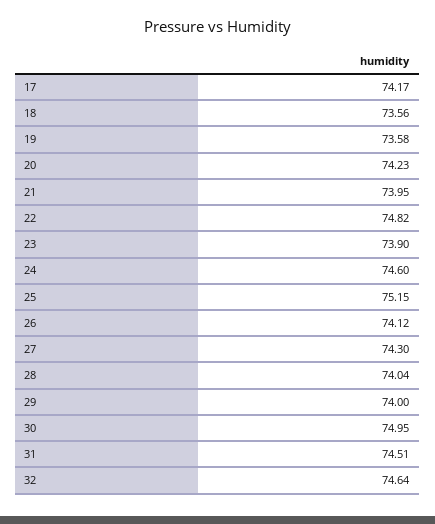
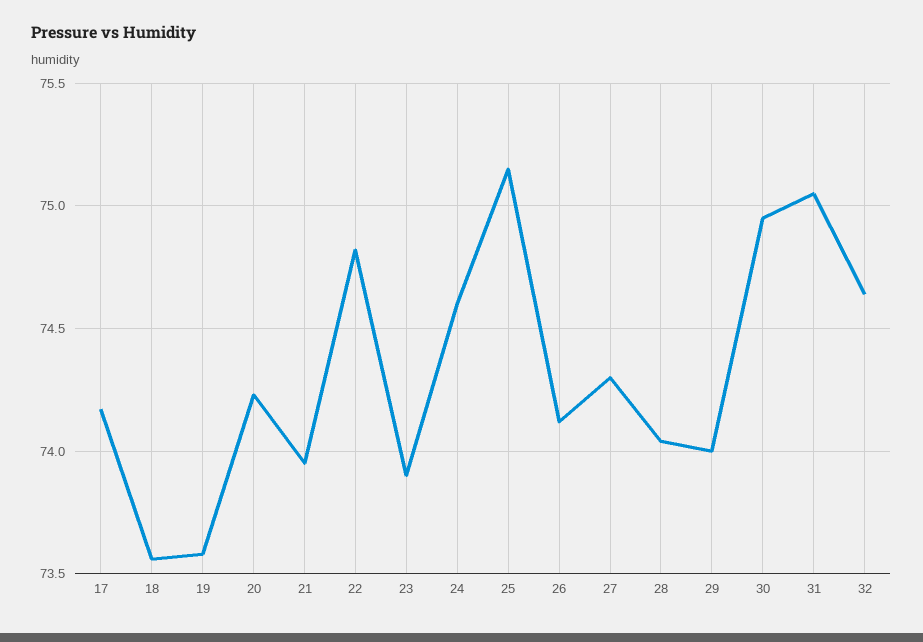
31: 74.51 -> 75.05

